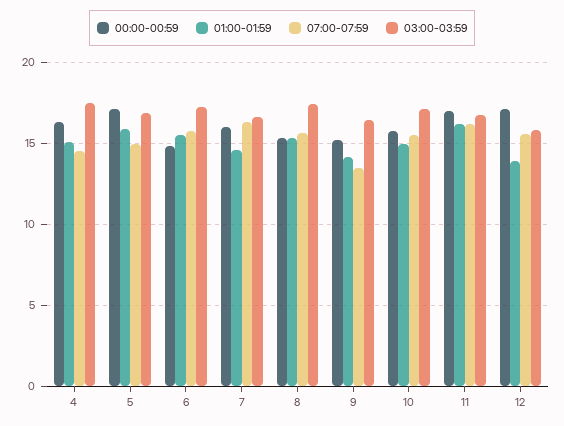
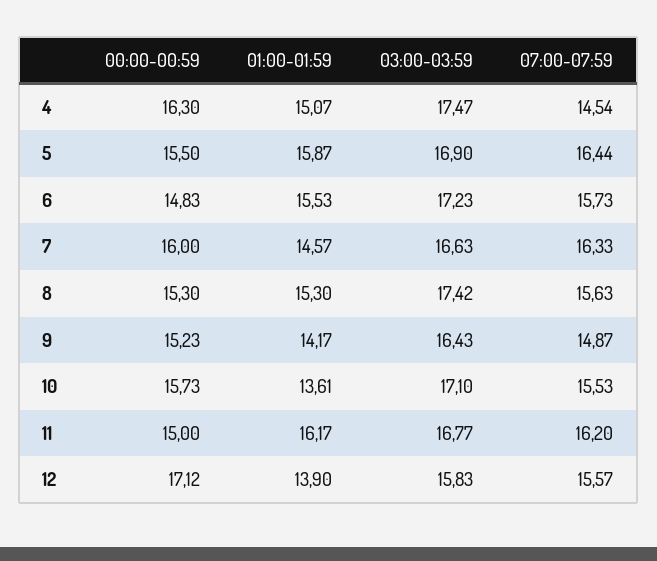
00:00-00:59, 5: 17 -> 15.5
07:00-07:59, 5: 15 -> 16.44
07:00-07:59, 9: 13.5 -> 14.87
01:00-01:59, 10: 15 -> 13.61
00:00-00:59, 11: 17 -> 15

